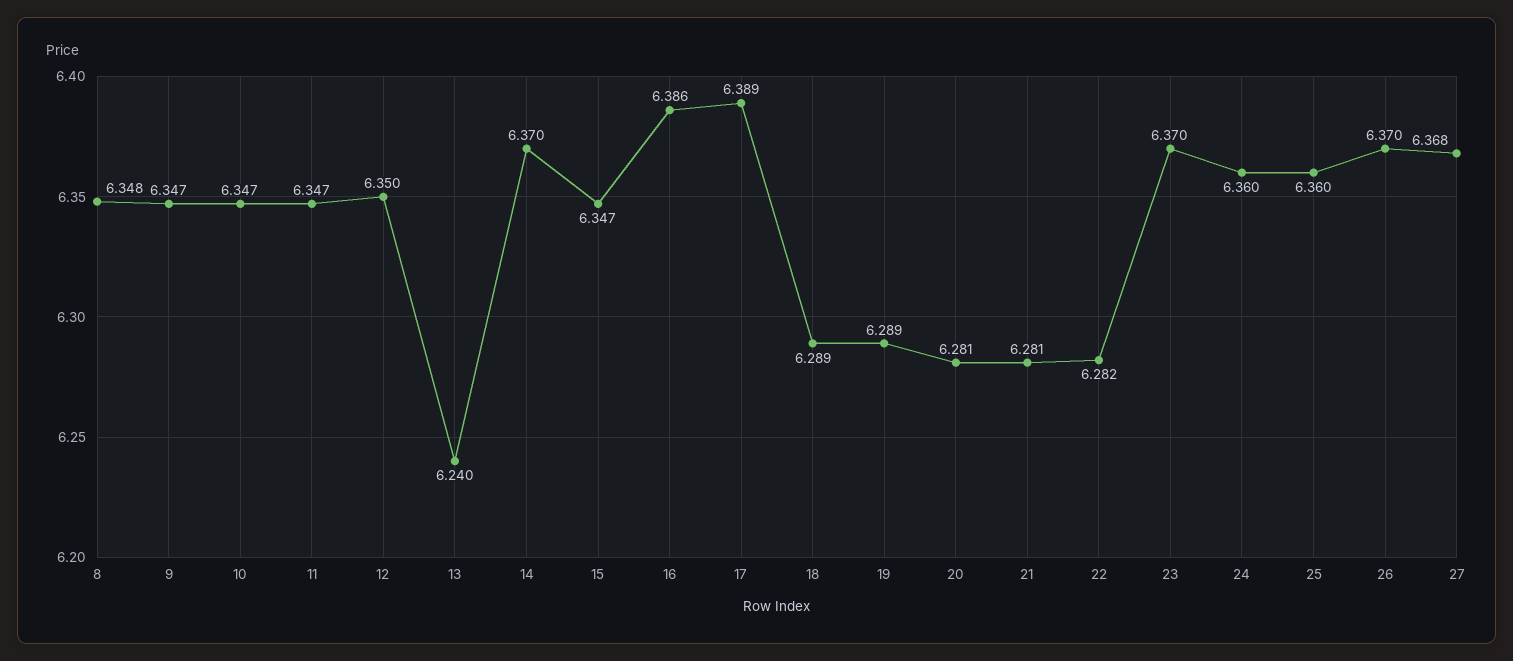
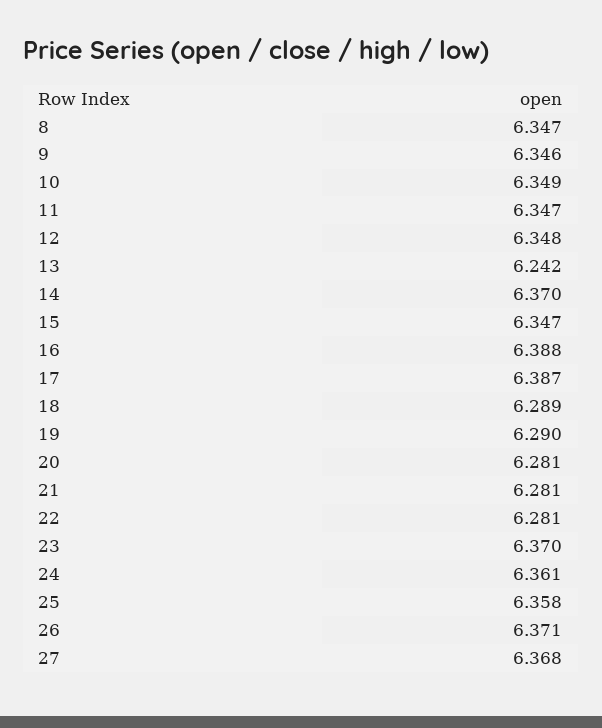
8: 6.348 -> 6.347
9: 6.347 -> 6.346
10: 6.347 -> 6.349
12: 6.35 -> 6.348
13: 6.24 -> 6.242
16: 6.386 -> 6.388
17: 6.389 -> 6.387
19: 6.289 -> 6.29
22: 6.282 -> 6.281
24: 6.36 -> 6.361
25: 6.36 -> 6.358
26: 6.37 -> 6.371

